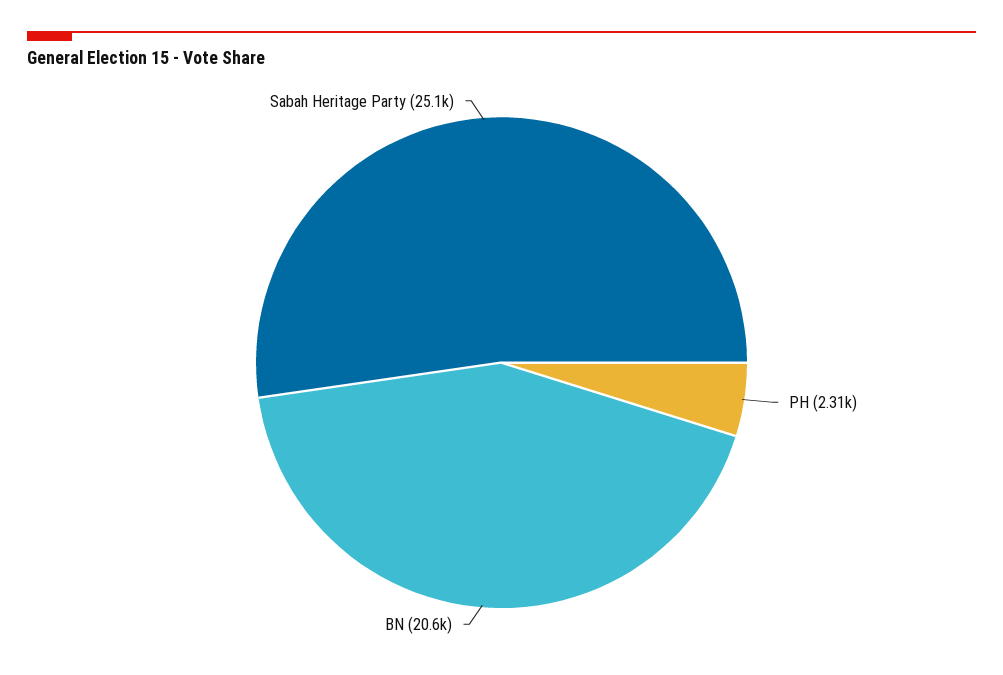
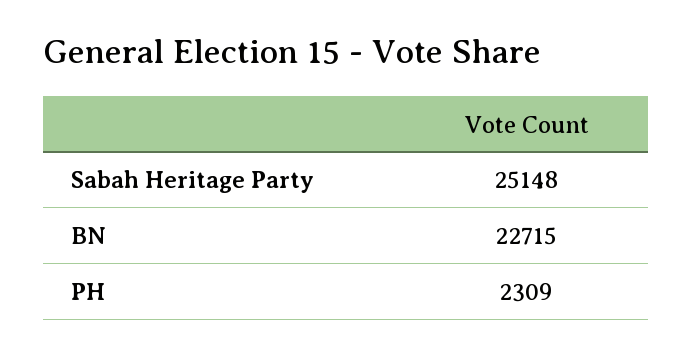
BN: 20600 -> 22715

